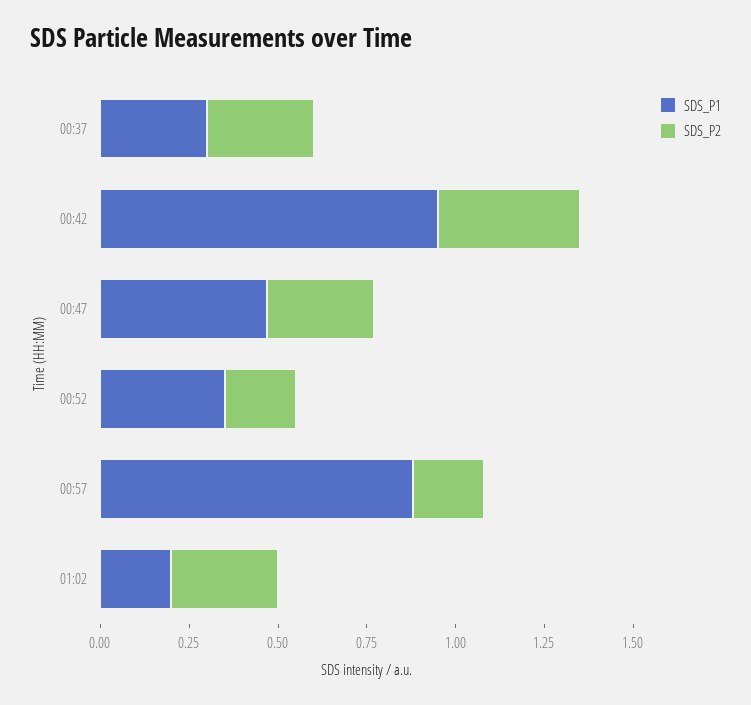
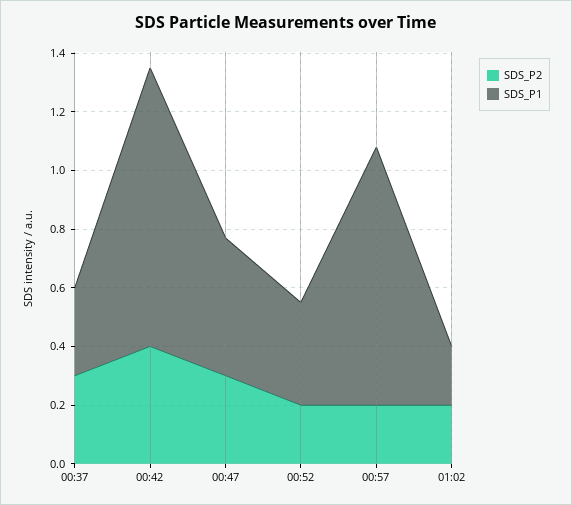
SDS_P2, 01:02: 0.3 -> 0.2

